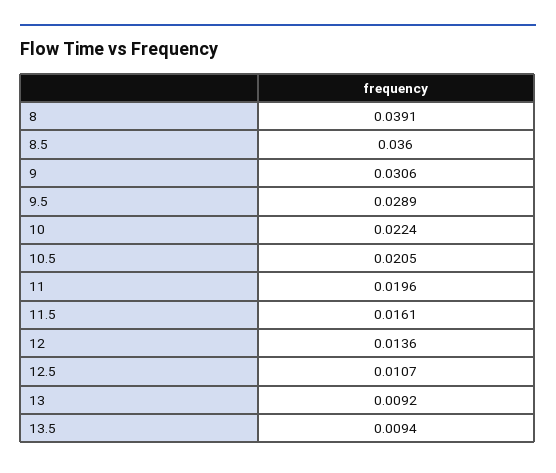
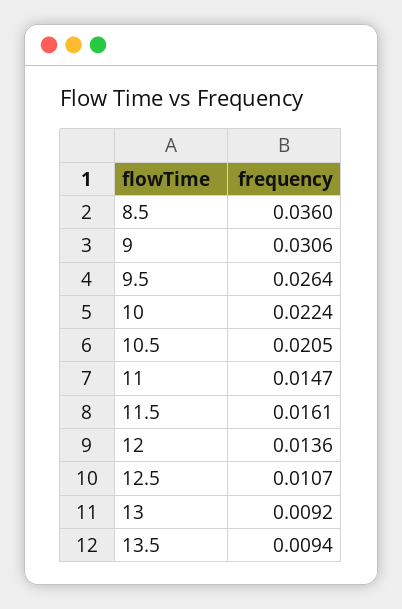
8: 0.0391 -> none
9.5: 0.0289 -> 0.0264
11: 0.0196 -> 0.0147

